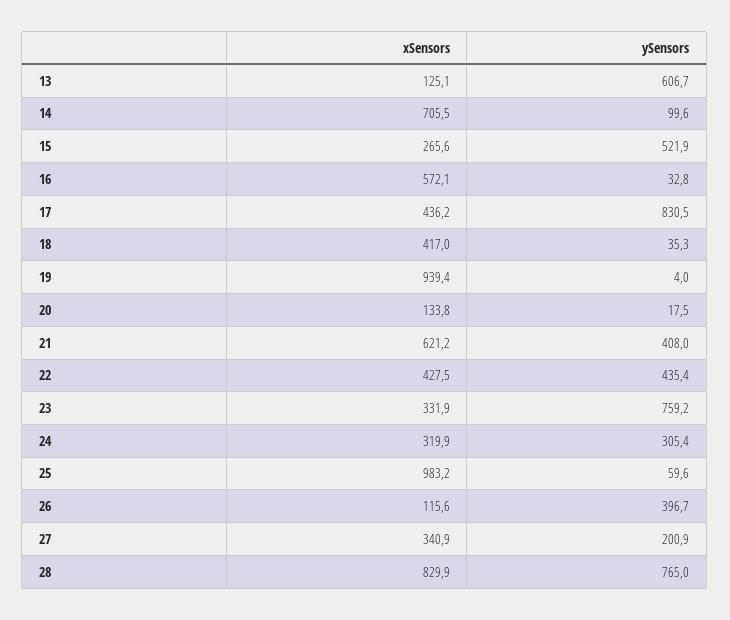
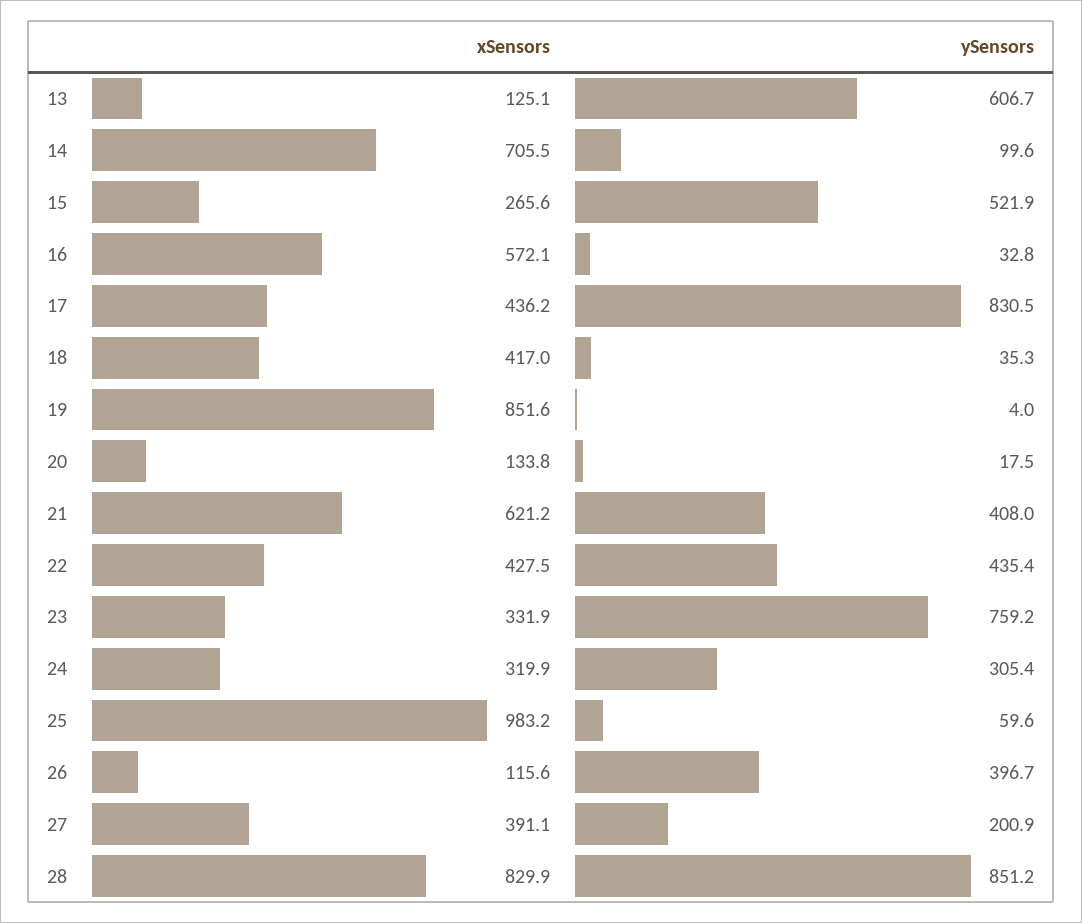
xSensors, 19: 939.4 -> 851.6
xSensors, 27: 340.9 -> 391.1
ySensors, 28: 765 -> 851.2

